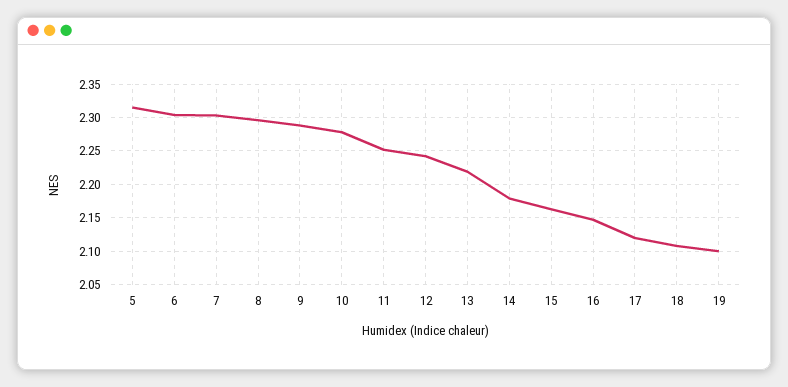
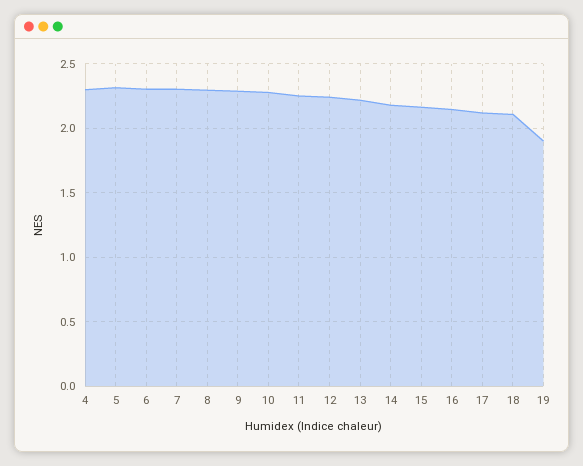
19: 2.1 -> 1.9
4: none -> 2.3

